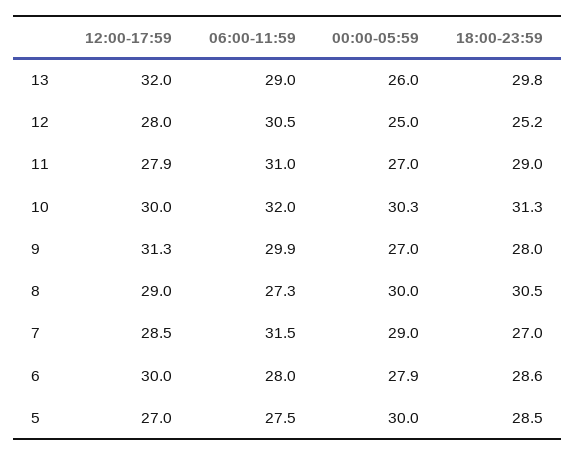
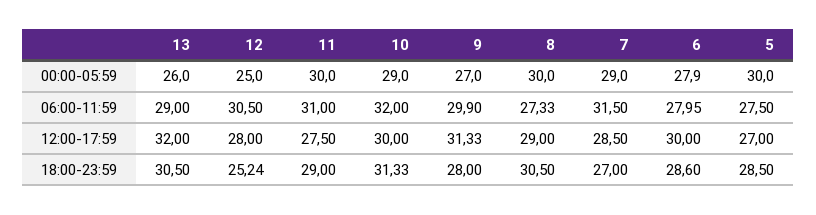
18:00-23:59, 13: 29.8 -> 30.5
12:00-17:59, 11: 27.9 -> 27.5
00:00-05:59, 11: 27 -> 30
00:00-05:59, 10: 30.3 -> 29

